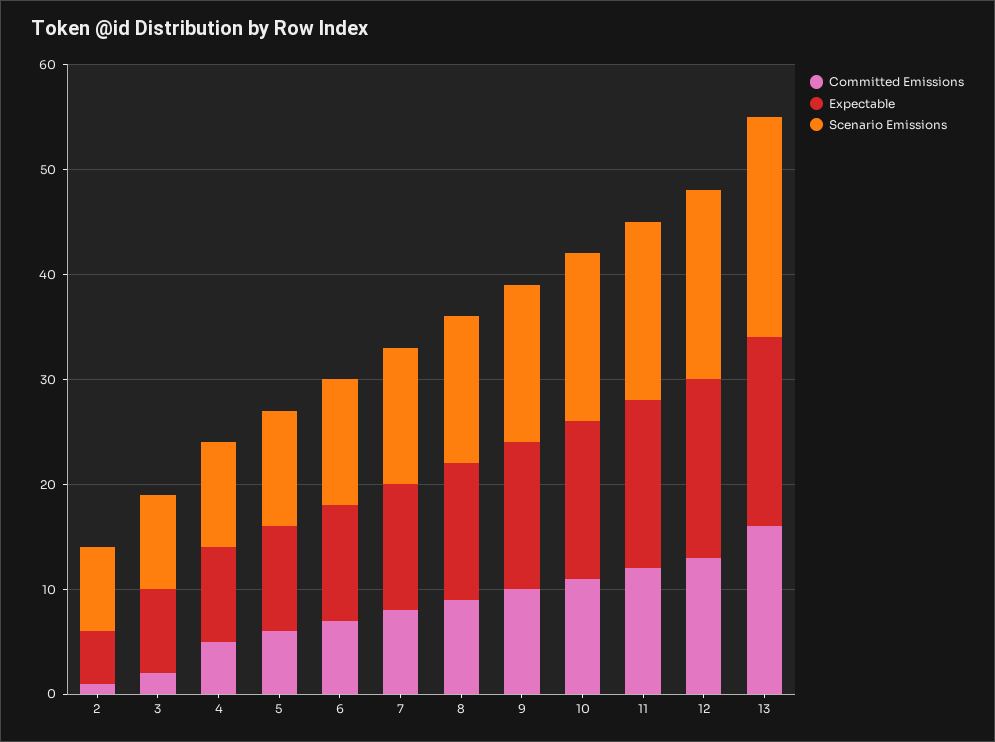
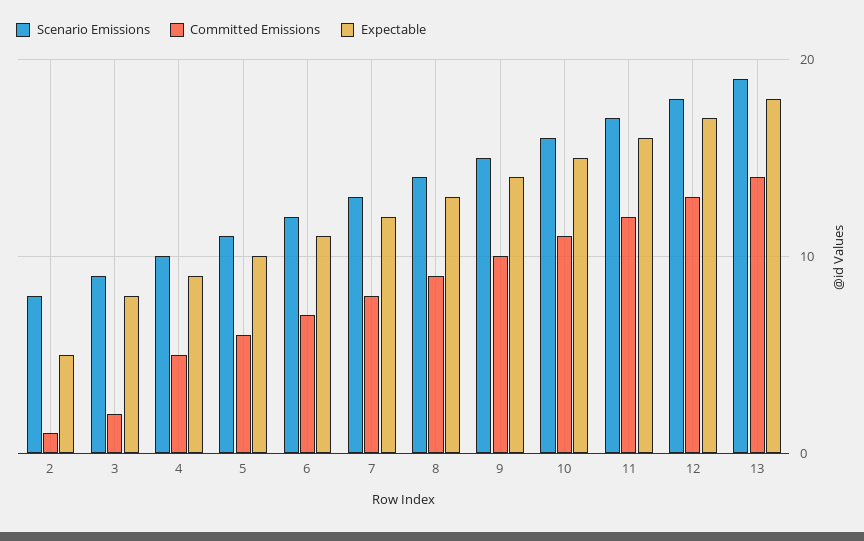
Committed Emissions, 13: 16 -> 14
Scenario Emissions, 13: 21 -> 19

